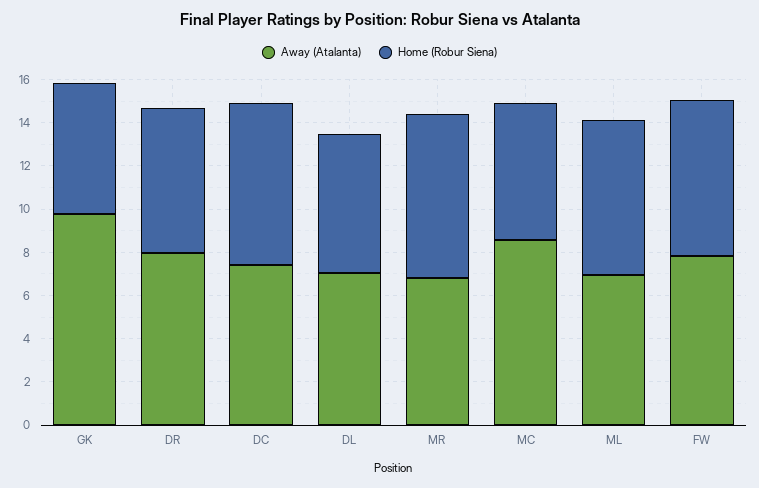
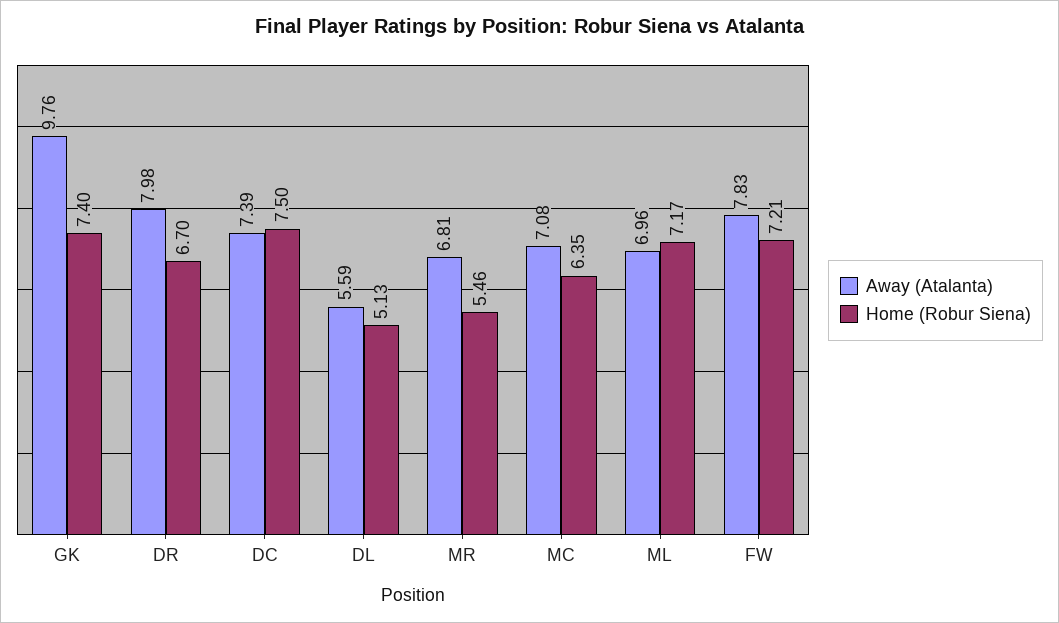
Home (Robur Siena), GK: 6 -> 7.4
Away (Atalanta), DL: 7 -> 5.59
Home (Robur Siena), DL: 6.5 -> 5.13
Home (Robur Siena), MR: 7.5 -> 5.46
Away (Atalanta), MC: 8.5 -> 7.08

